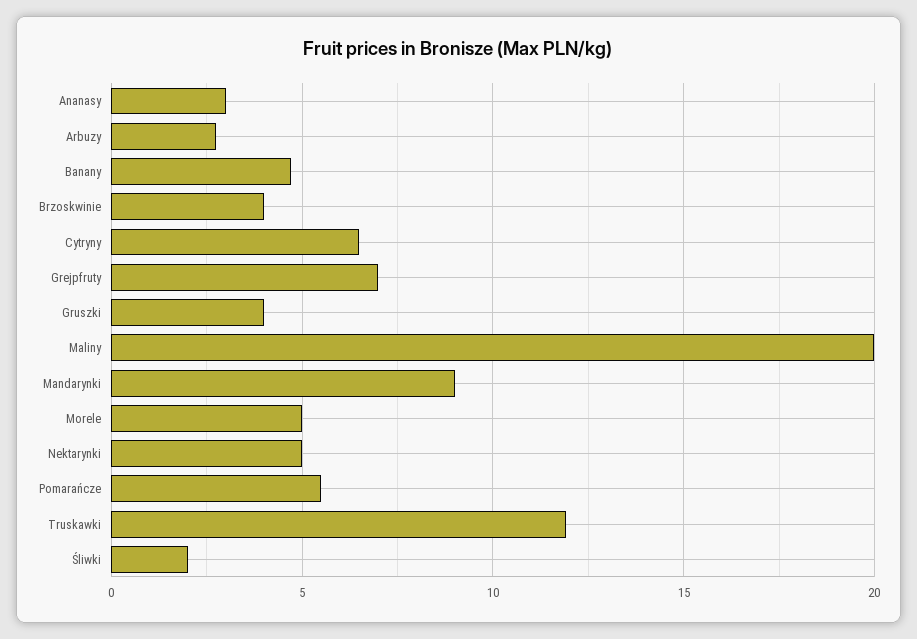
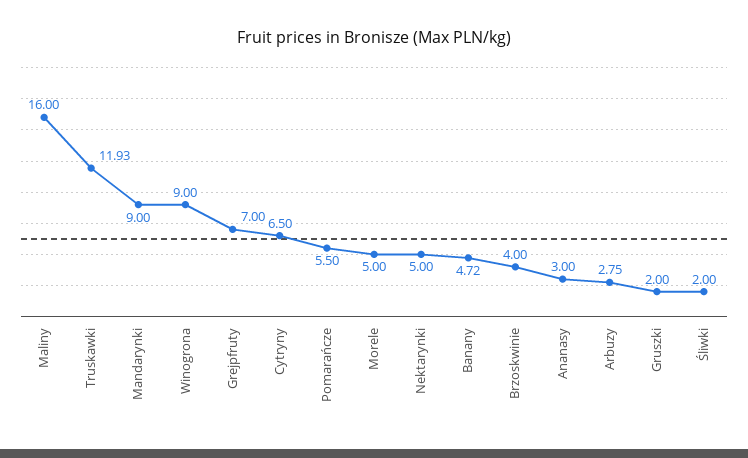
Gruszki: 4 -> 2
Maliny: 20 -> 16
Winogrona: none -> 9

